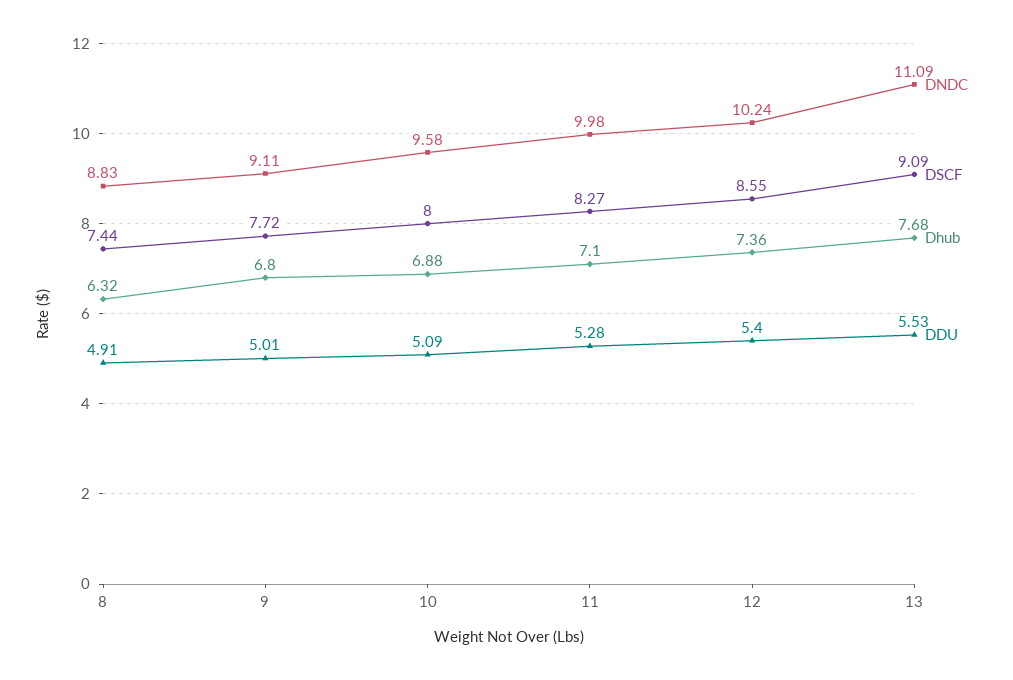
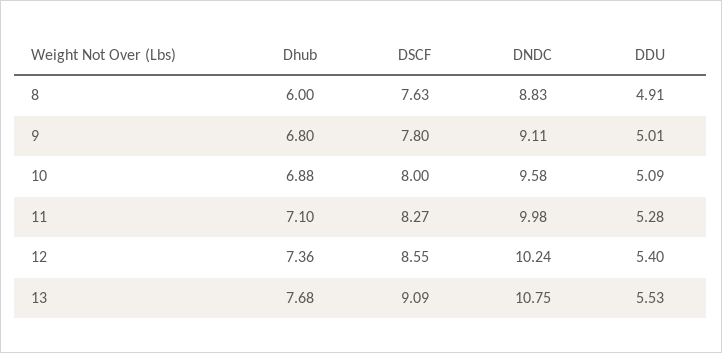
DSCF, 8: 7.44 -> 7.63
Dhub, 8: 6.32 -> 6
DSCF, 9: 7.72 -> 7.8
DNDC, 13: 11.09 -> 10.75

